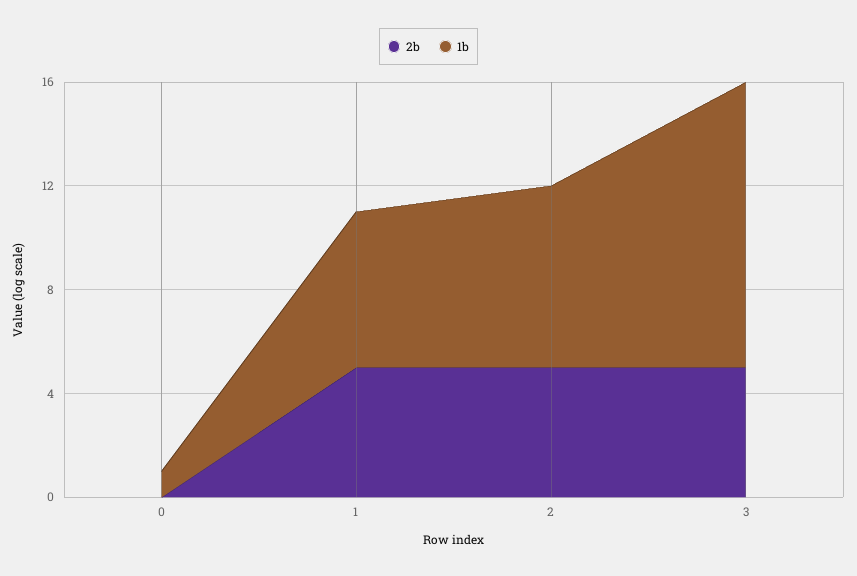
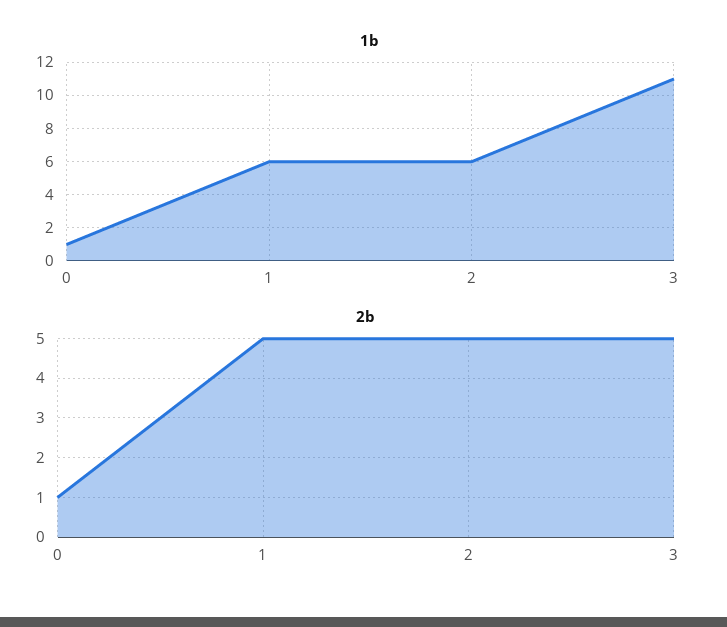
2b, 0: 0 -> 1
1b, 2: 7 -> 6

